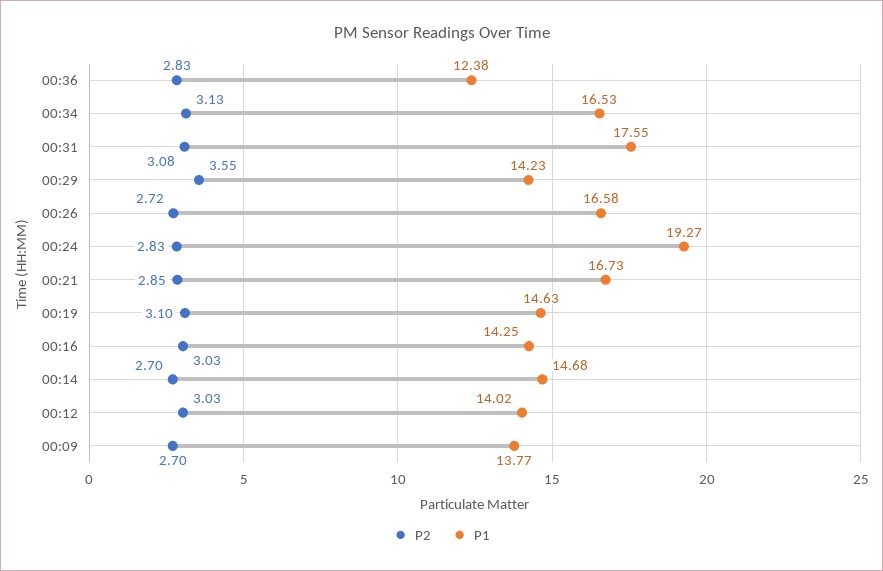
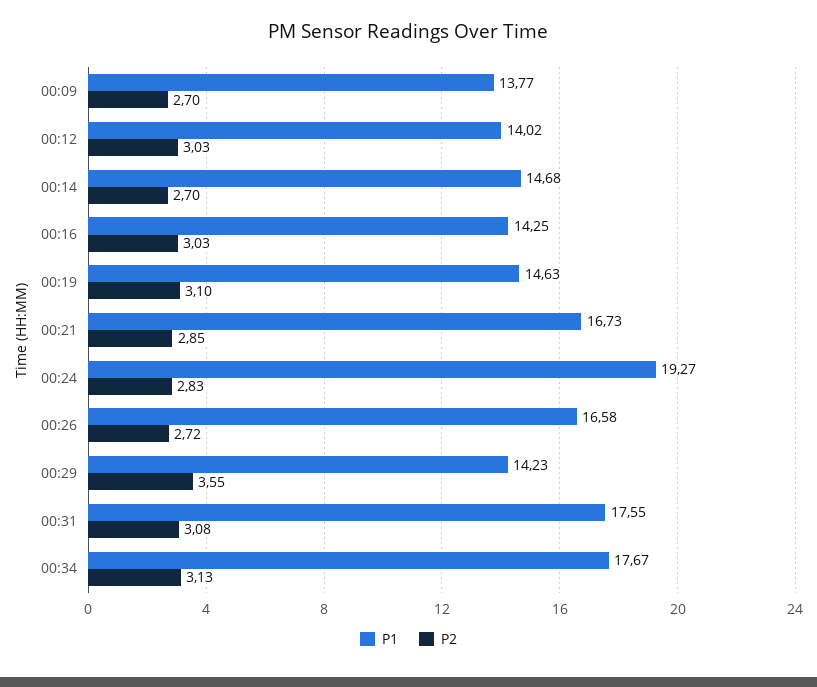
P2, 00:36: 2.83 -> none
P1, 00:36: 12.38 -> none
P1, 00:34: 16.53 -> 17.67

